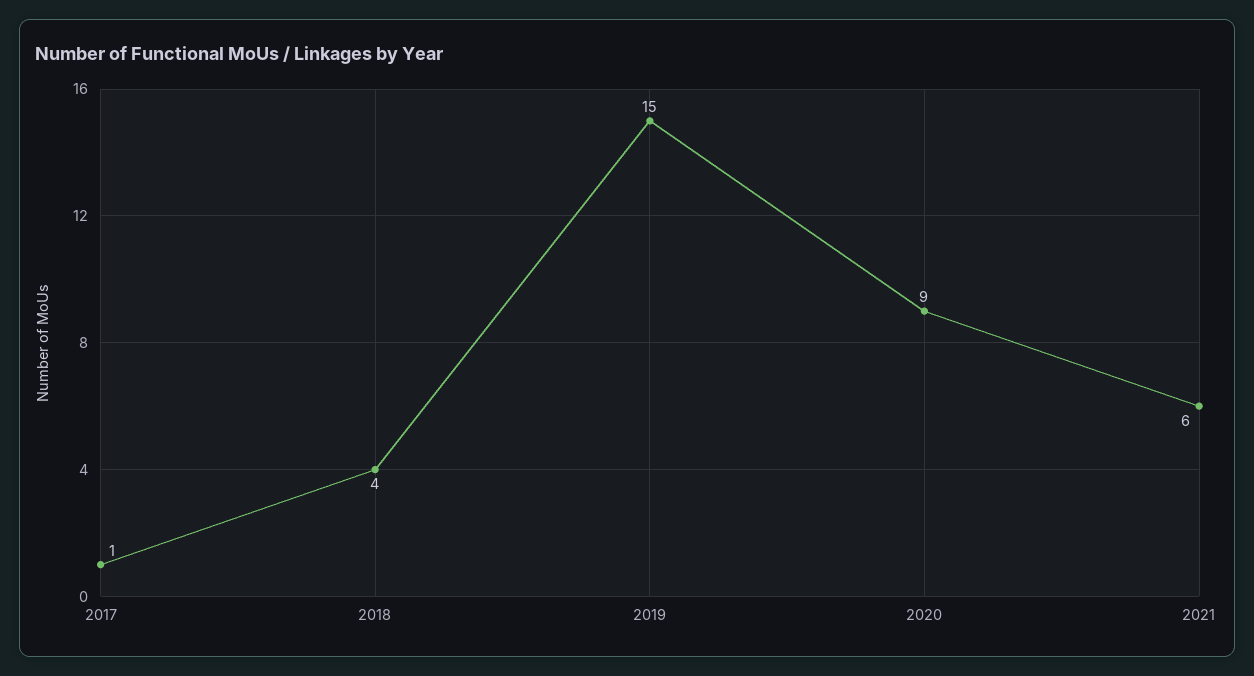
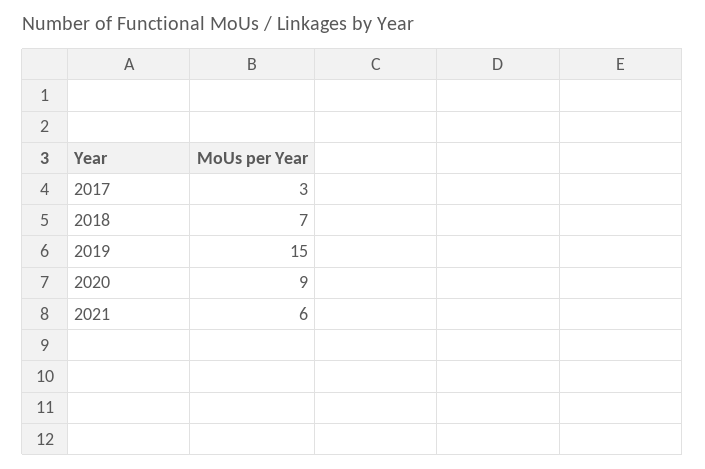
2017: 1 -> 3
2018: 4 -> 7

